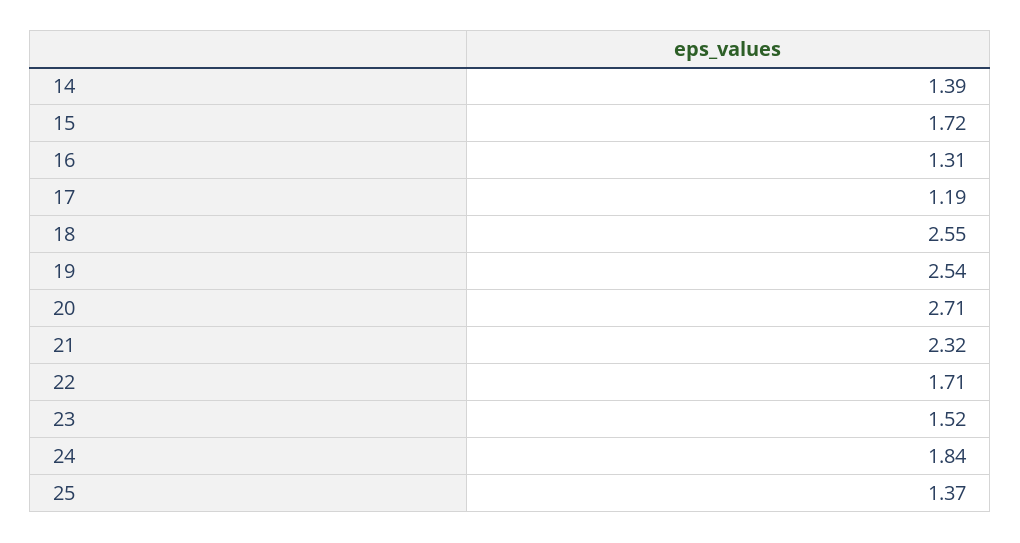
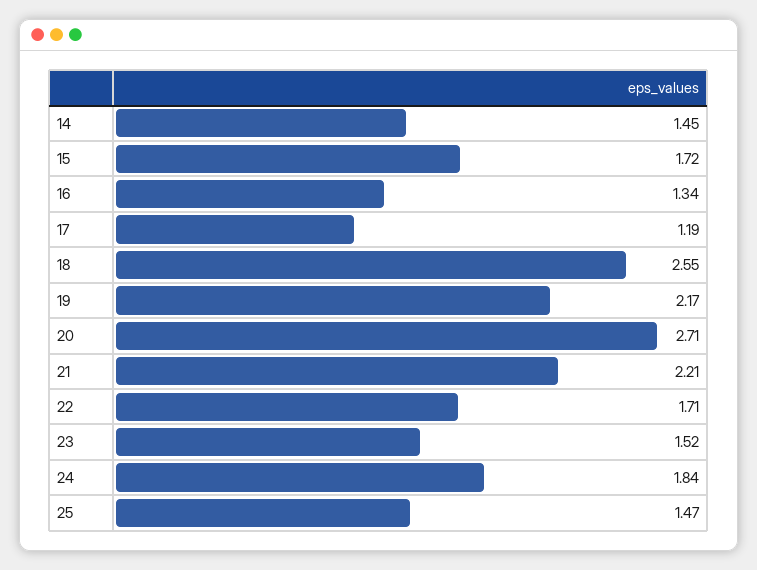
14: 1.39 -> 1.45
16: 1.31 -> 1.34
19: 2.54 -> 2.17
21: 2.32 -> 2.21
25: 1.37 -> 1.47

